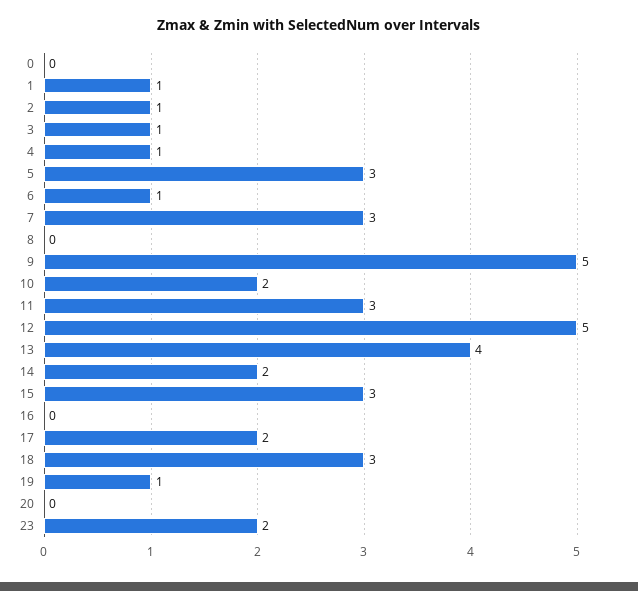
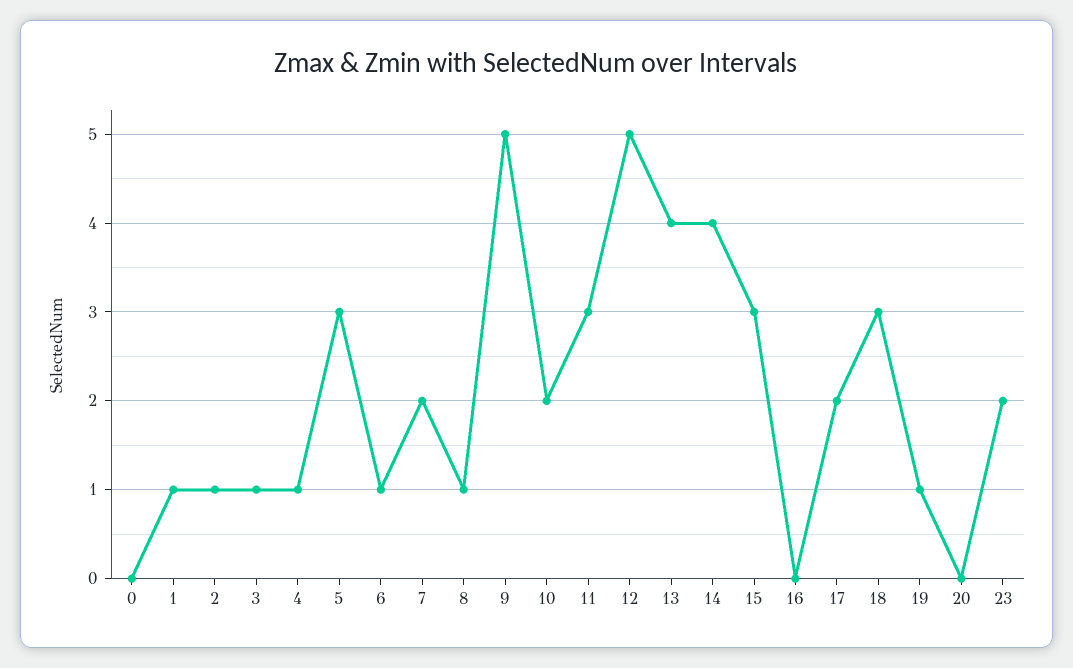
7: 3 -> 2
8: 0 -> 1
14: 2 -> 4

